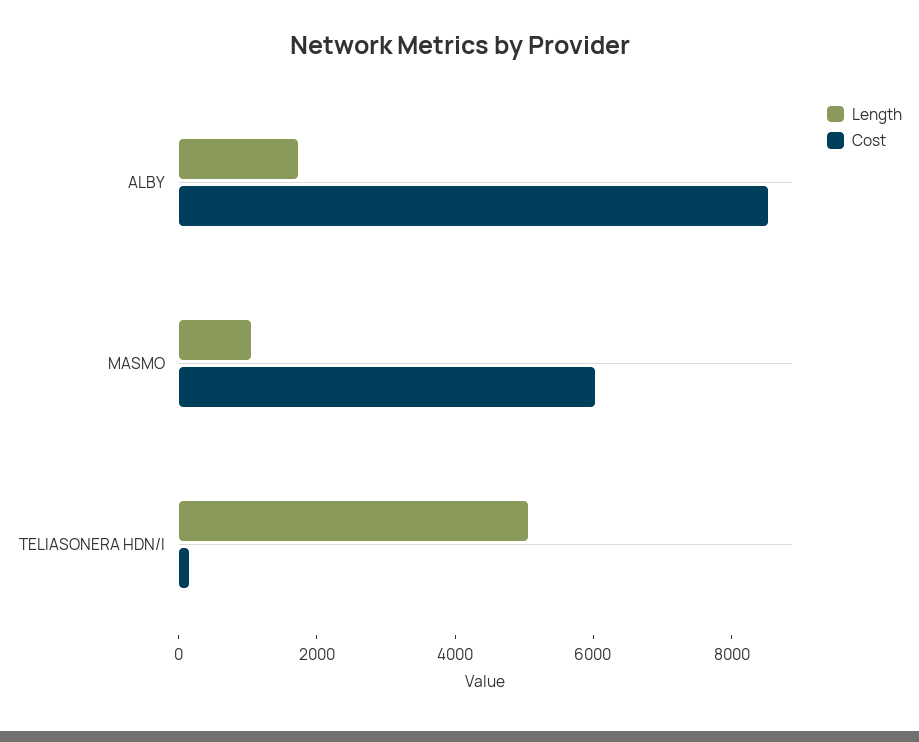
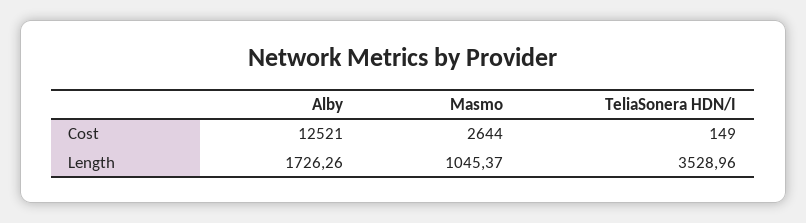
Cost, ALBY: 8500 -> 12521
Cost, MASMO: 6000 -> 2644
Length, TELIASONERA HDN/I: 5000 -> 3528.96

